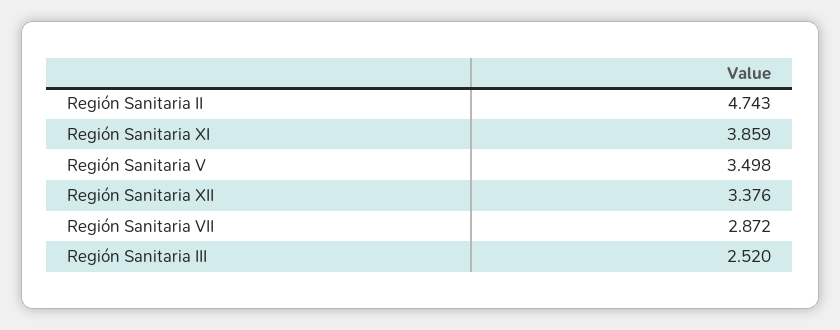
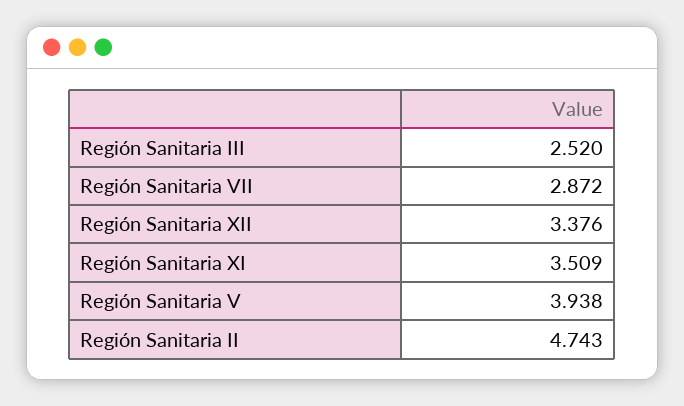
Región Sanitaria XI: 3.859 -> 3.509
Región Sanitaria V: 3.498 -> 3.938

